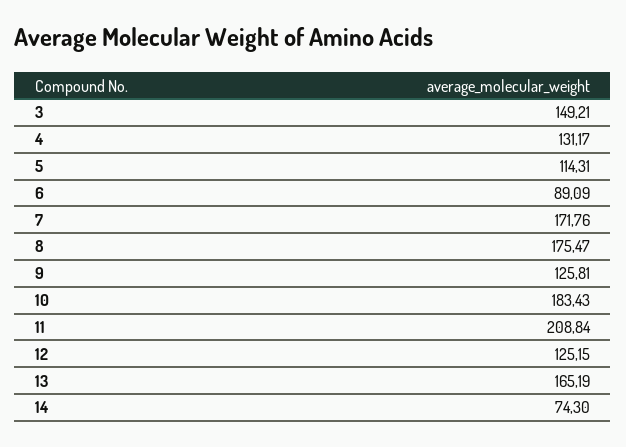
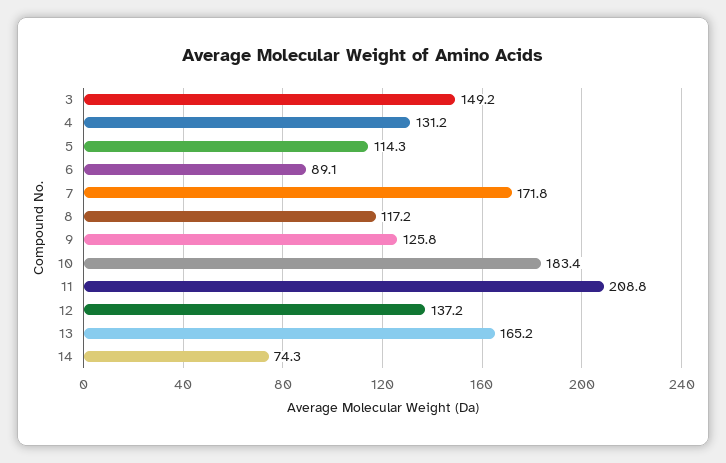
8: 175.47 -> 117.2
12: 125.15 -> 137.2

